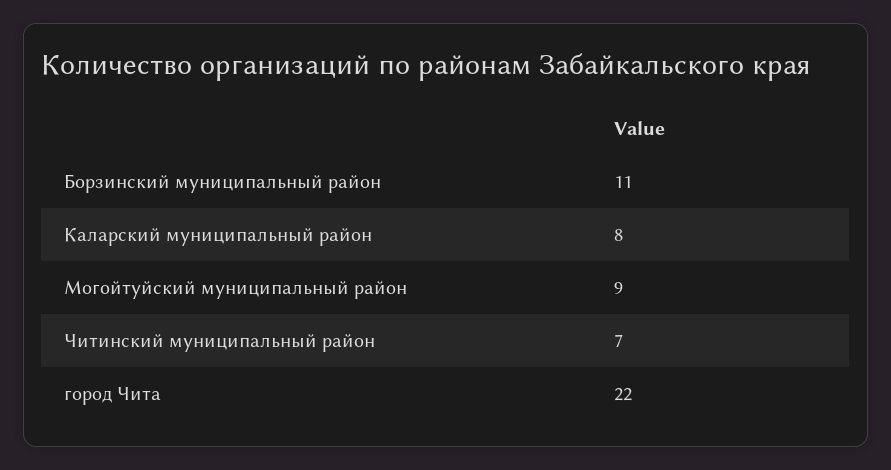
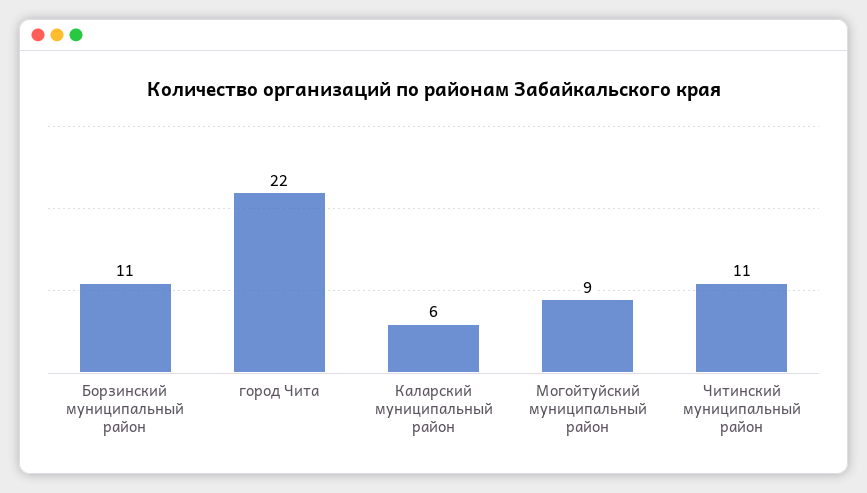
Каларский муниципальный район: 8 -> 6
Читинский муниципальный район: 7 -> 11

